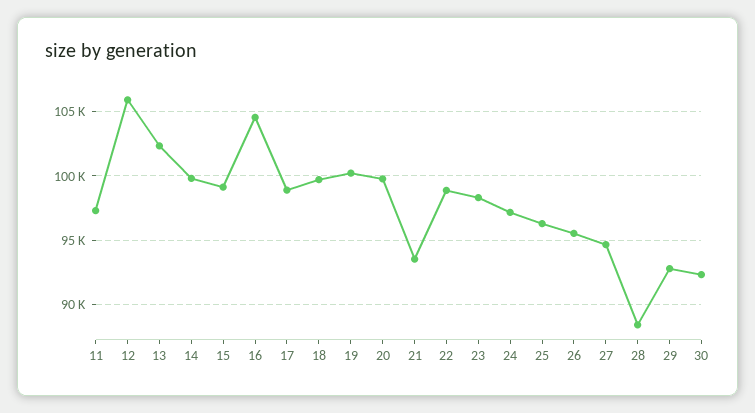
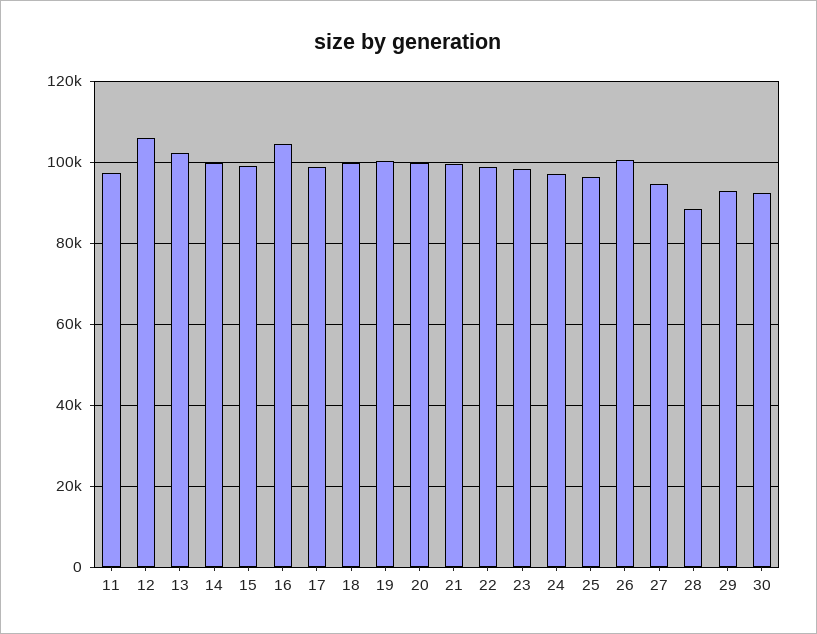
21: 93500 -> 100000
26: 95500 -> 100000

